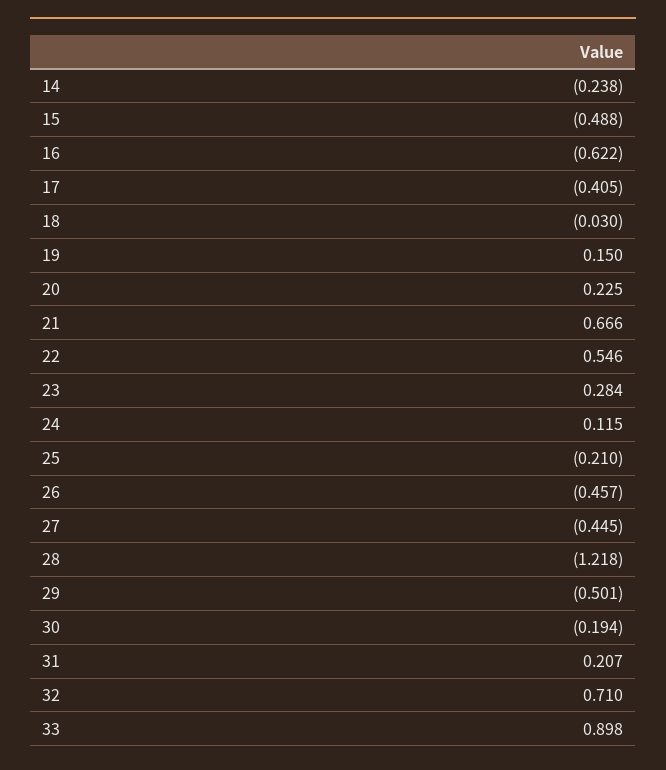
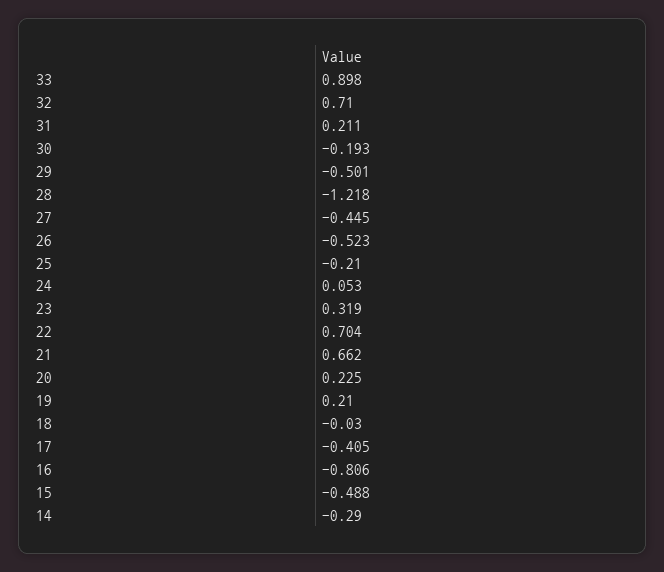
14: -0.238 -> -0.29
16: -0.622 -> -0.806
19: 0.15 -> 0.21
21: 0.666 -> 0.662
22: 0.546 -> 0.704
23: 0.284 -> 0.319
24: 0.115 -> 0.053
26: -0.457 -> -0.523
30: -0.194 -> -0.193
31: 0.207 -> 0.211

